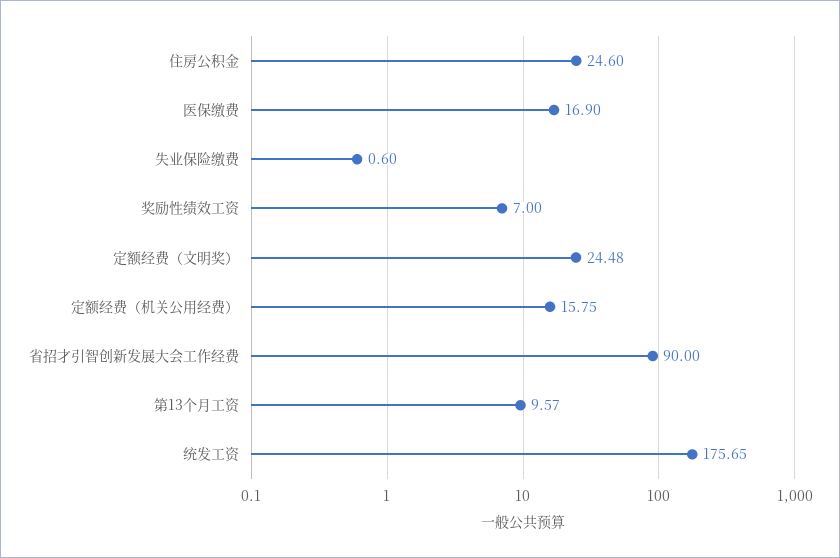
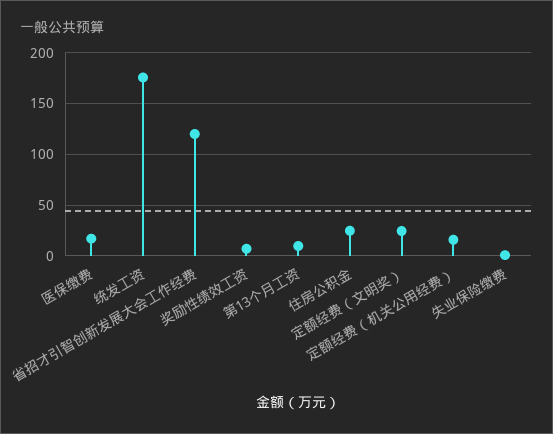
省招才引智创新发展大会工作经费: 90 -> 120

